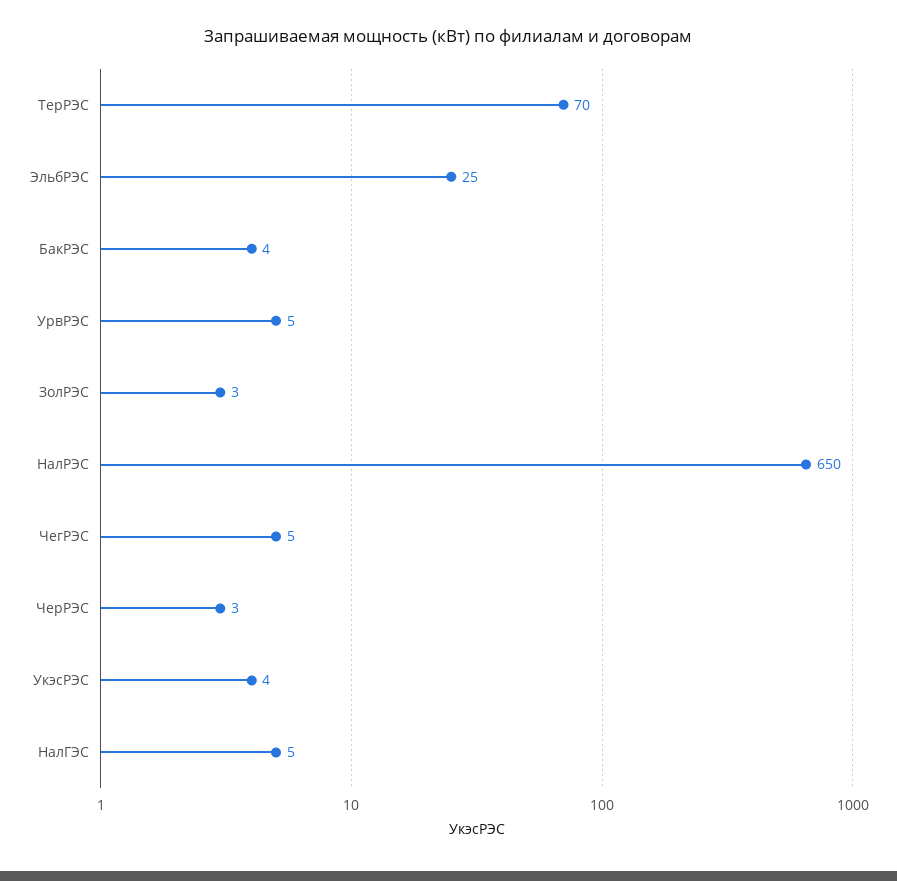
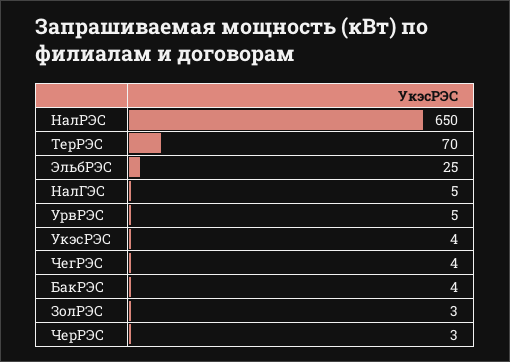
ЧегРЭС: 5 -> 4

